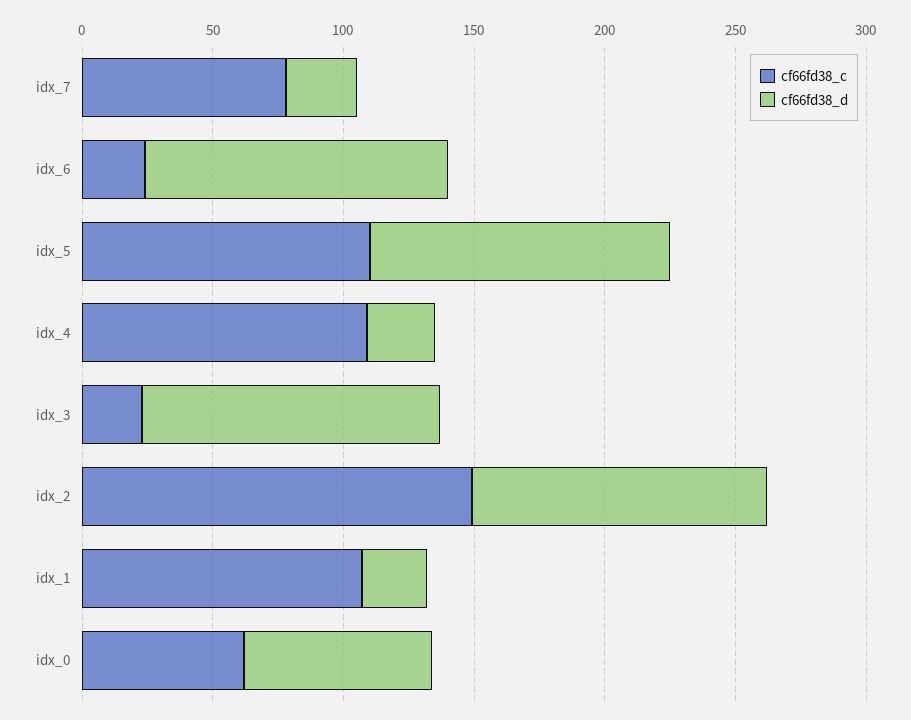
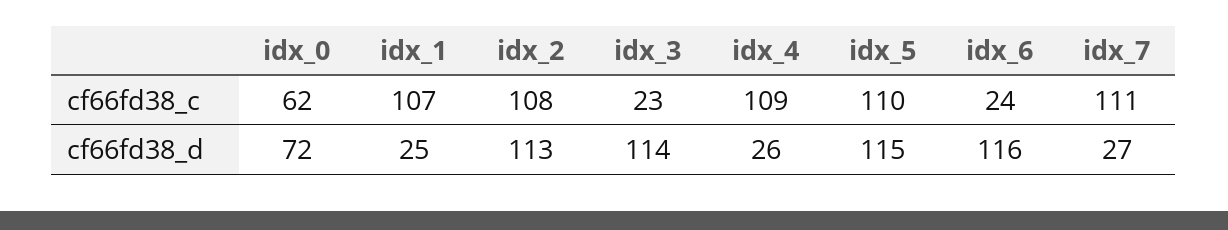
cf66fd38_c, idx_7: 80 -> 111
cf66fd38_c, idx_2: 150 -> 108

